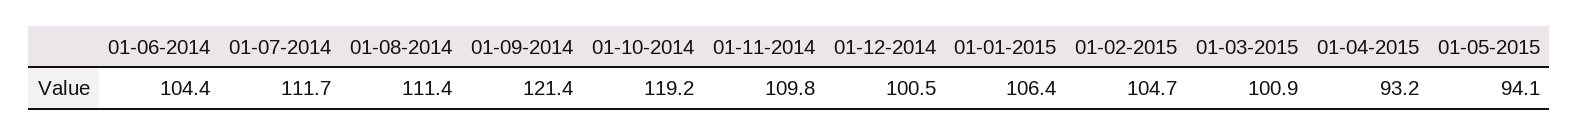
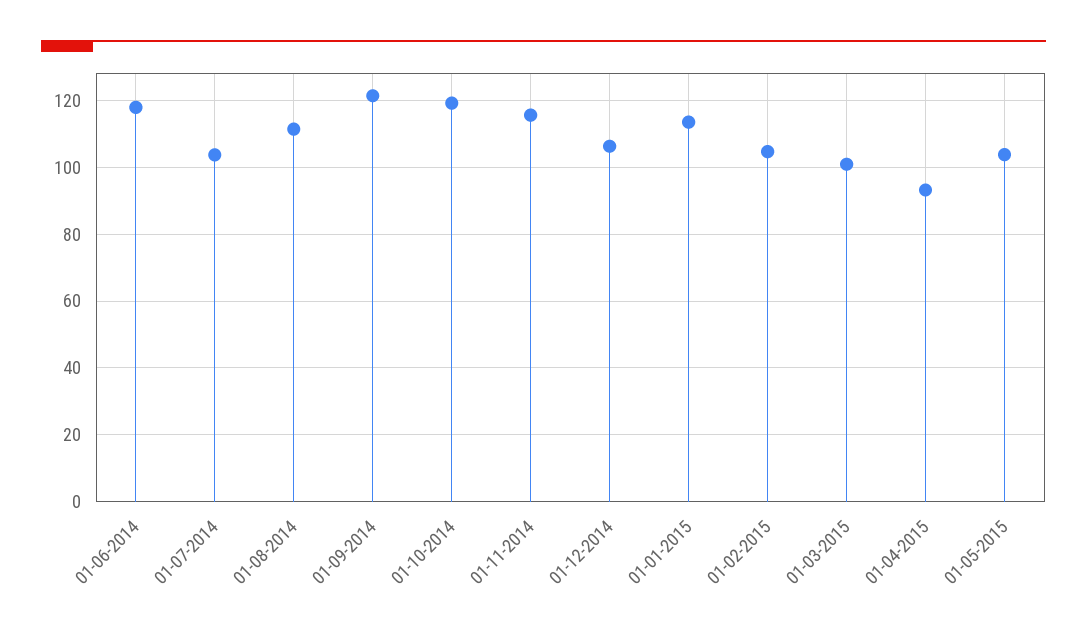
01-06-2014: 104.4 -> 118
01-07-2014: 111.7 -> 104
01-11-2014: 109.8 -> 116
01-12-2014: 100.5 -> 106
01-01-2015: 106.4 -> 114
01-05-2015: 94.1 -> 104

